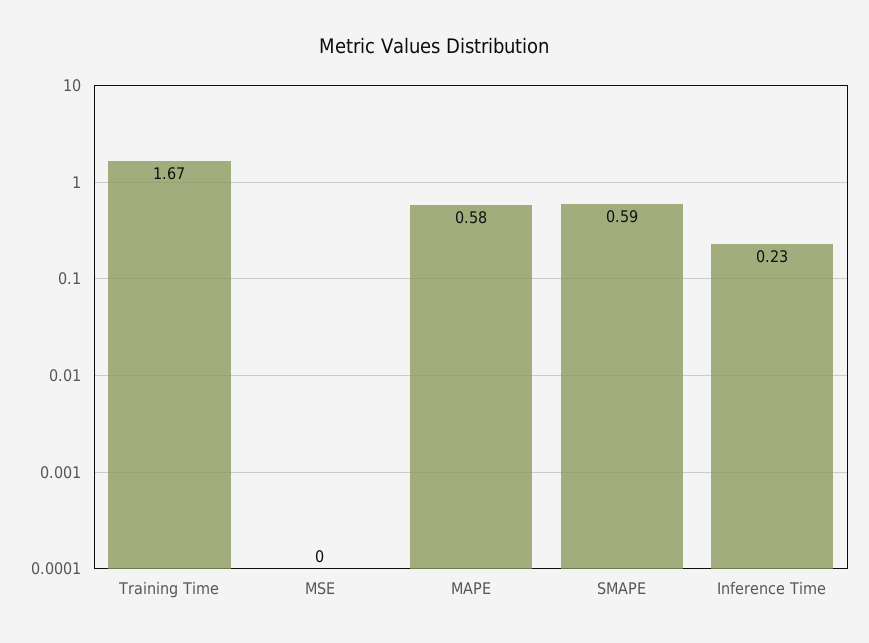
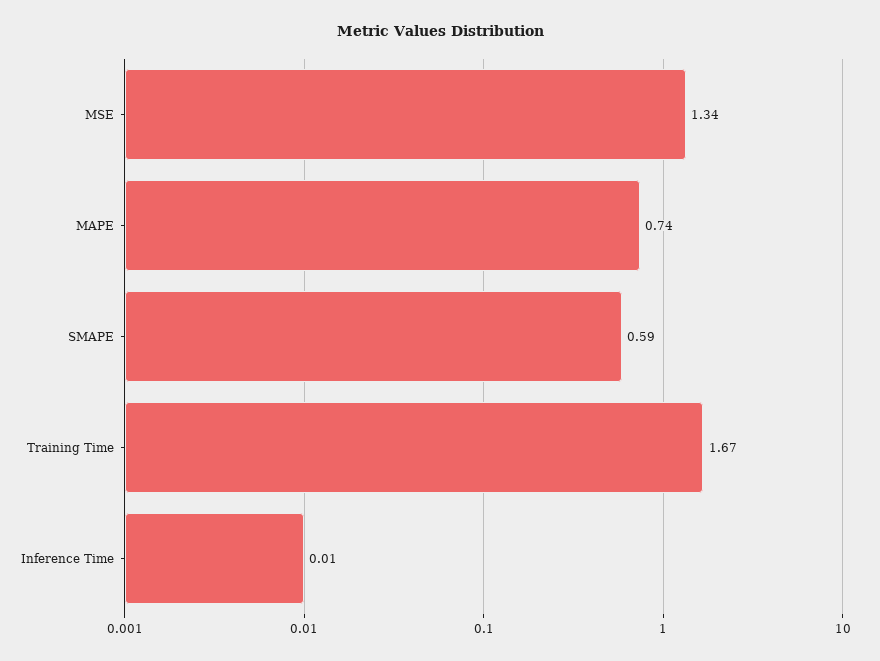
MSE: 0 -> 1.34
MAPE: 0.58 -> 0.74
Inference Time: 0.23 -> 0.01

